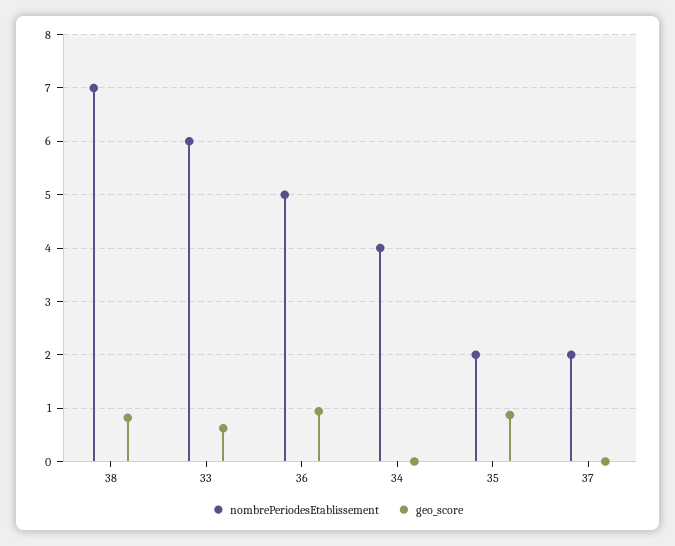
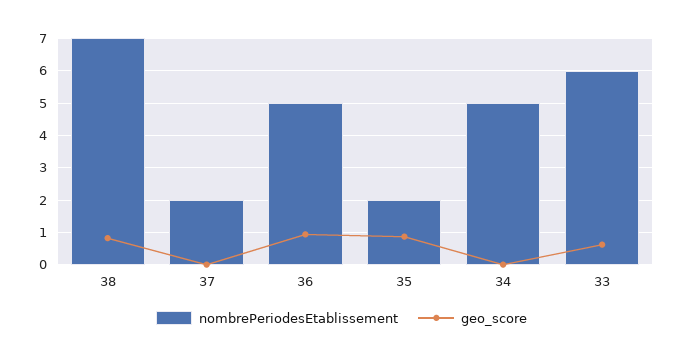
nombrePeriodesEtablissement, 34: 4 -> 5

